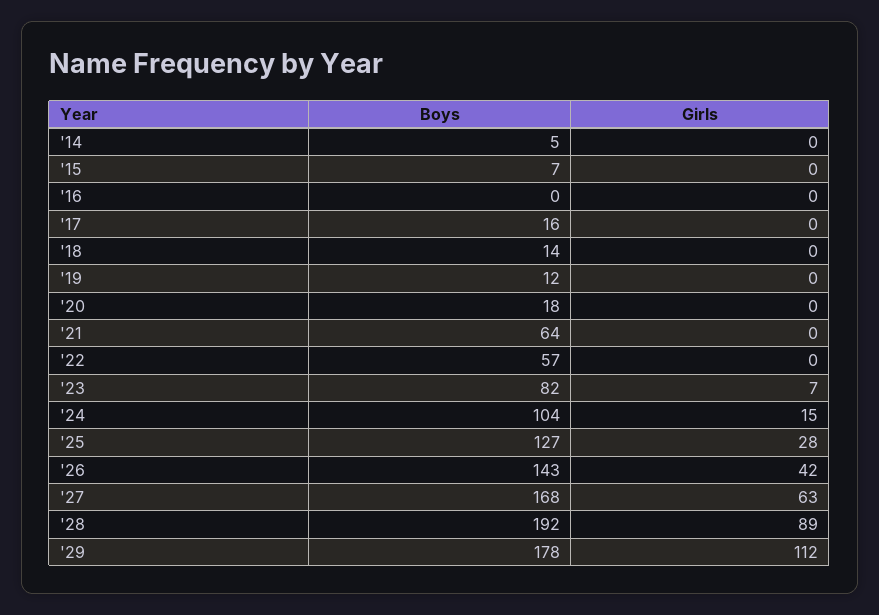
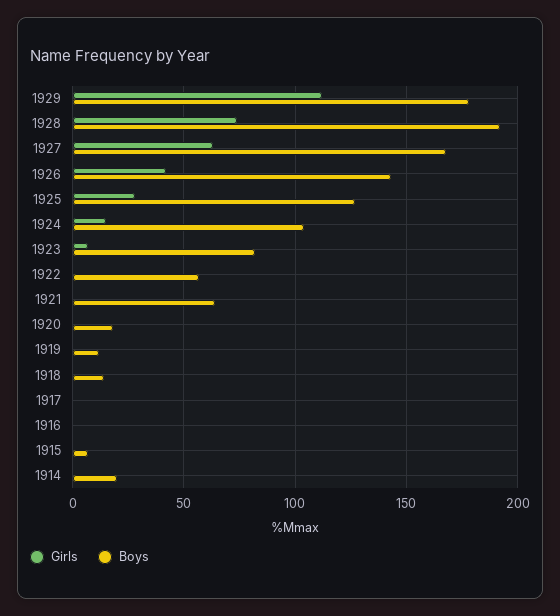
Boys, '14: 5 -> 20
Boys, '17: 16 -> 0
Girls, '28: 89 -> 75

